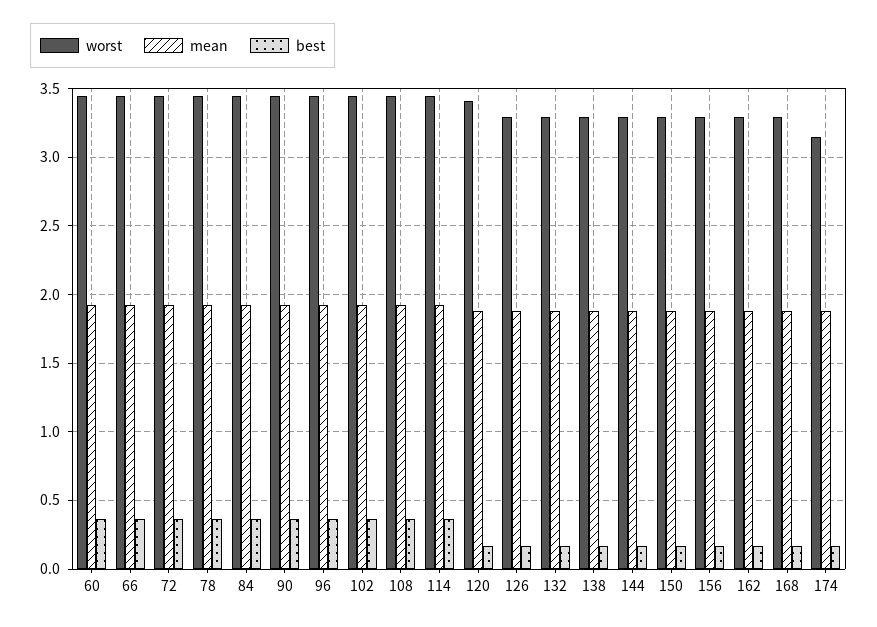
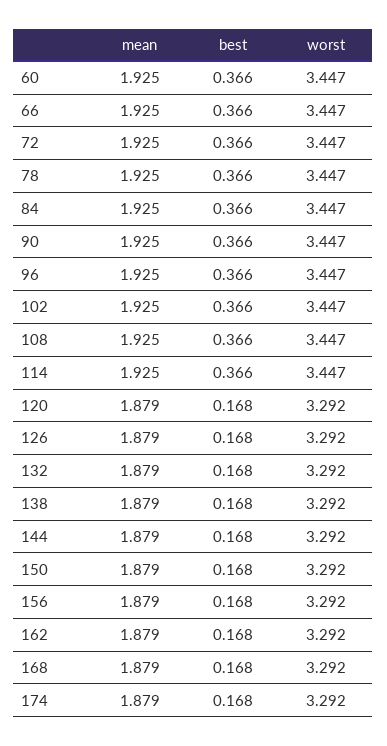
worst, 120: 3.4 -> 3.292
worst, 174: 3.15 -> 3.292

